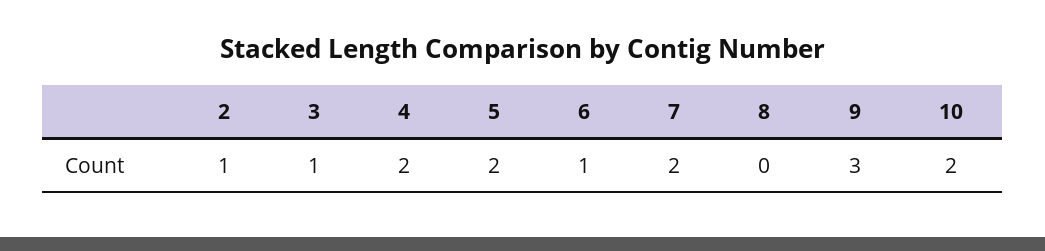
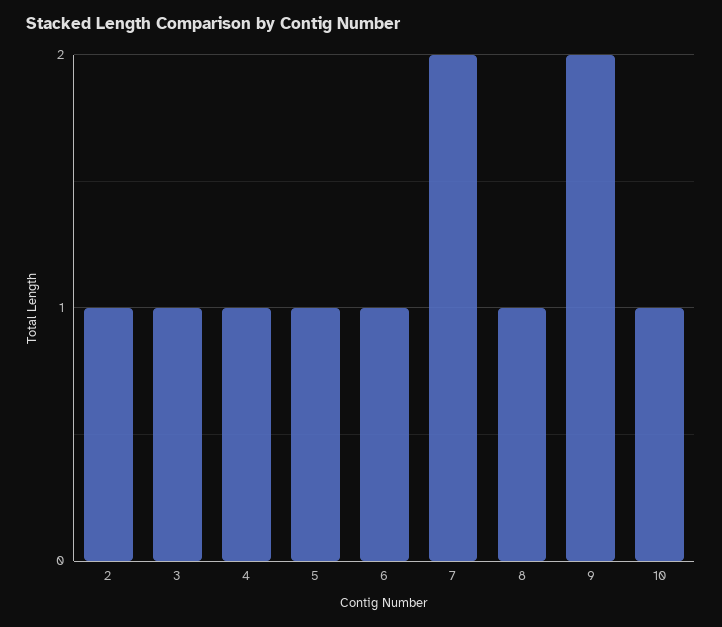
4: 2 -> 1
5: 2 -> 1
8: 0 -> 1
9: 3 -> 2
10: 2 -> 1

